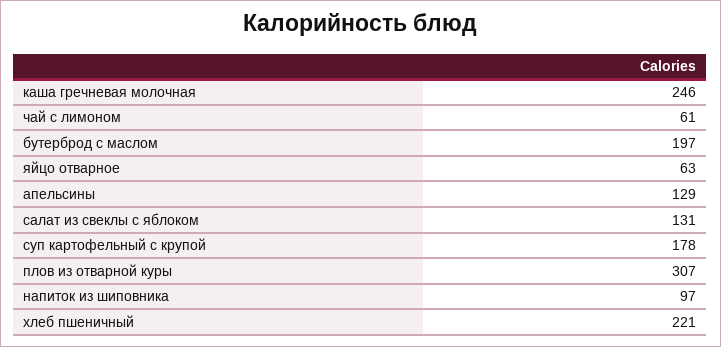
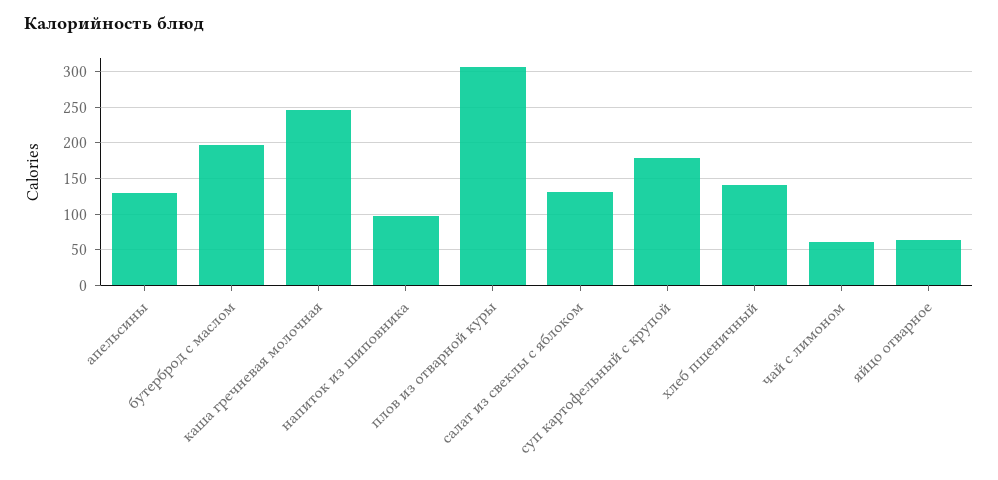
хлеб пшеничный: 221 -> 140

